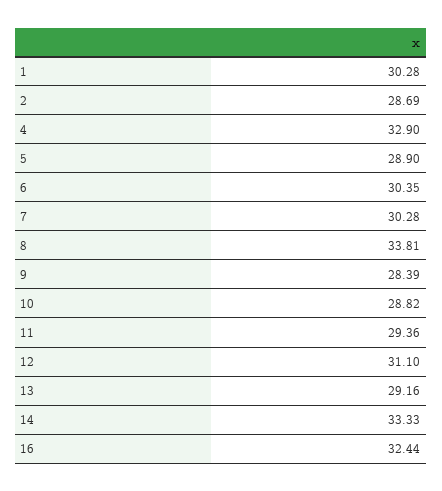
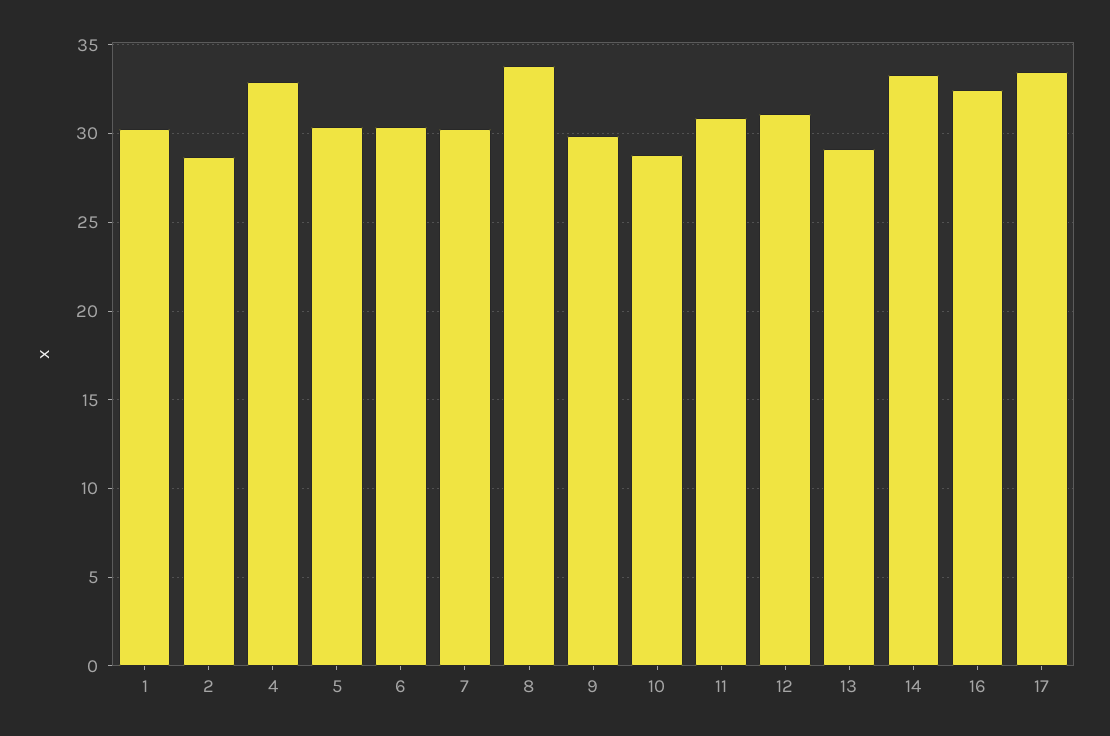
5: 28.9 -> 30.5
9: 28.39 -> 30
11: 29.36 -> 31
17: none -> 33.5

